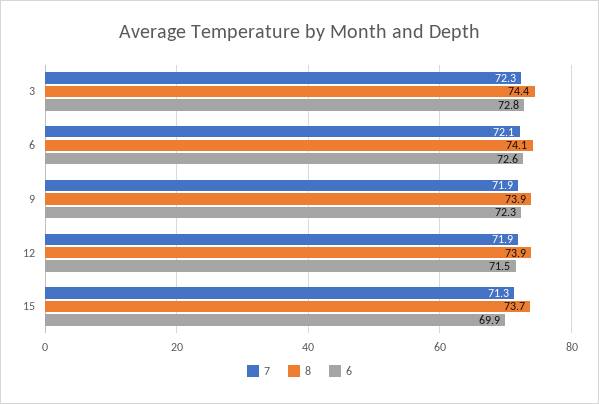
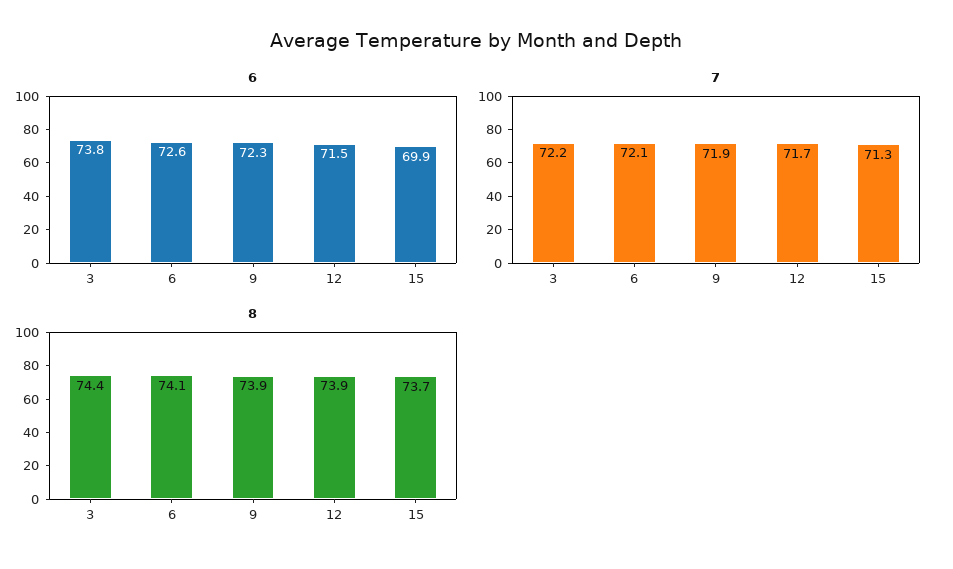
7, 3: 72.3 -> 72.2
6, 3: 72.8 -> 73.8
7, 12: 71.9 -> 71.7

